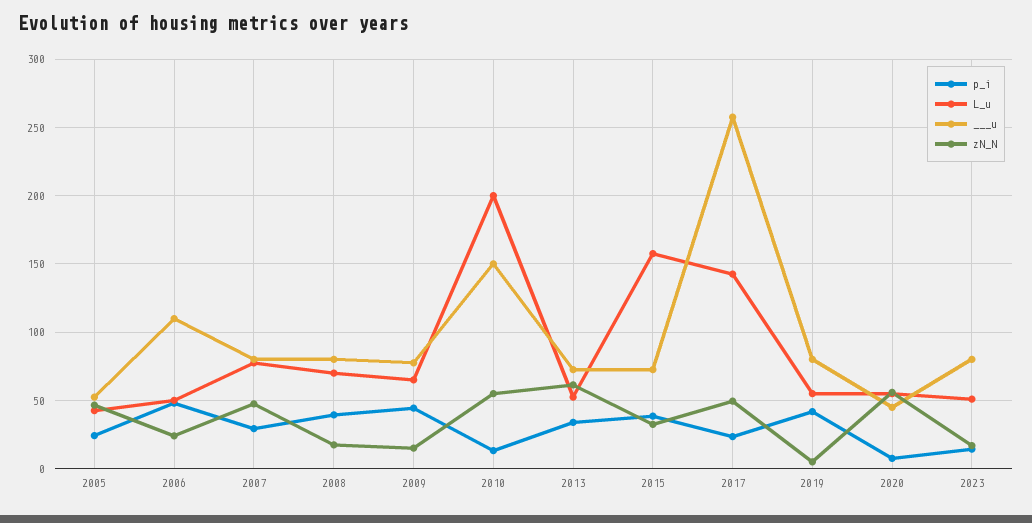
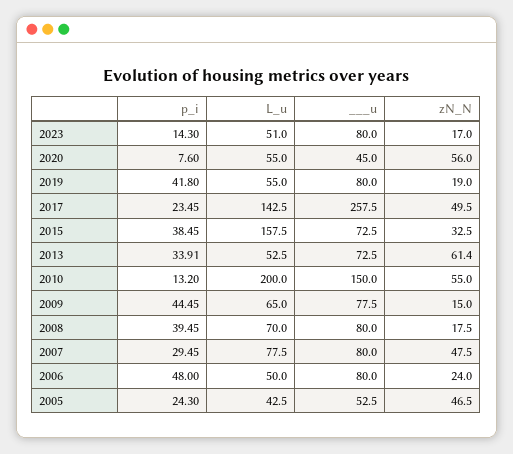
___u, 2006: 110 -> 80
zN_N, 2019: 5 -> 19

